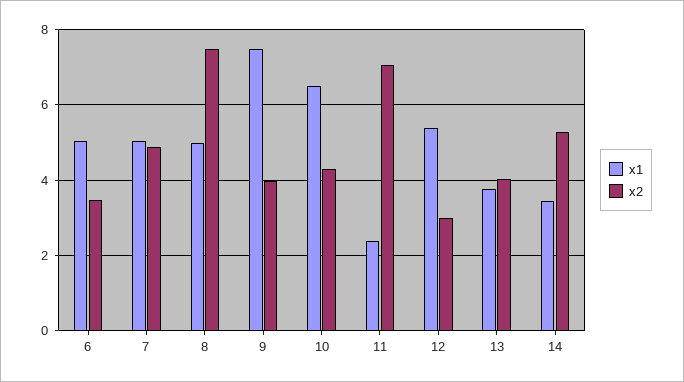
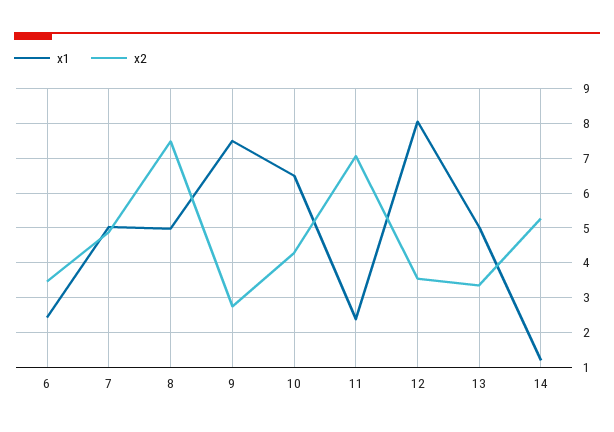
x1, 6: 5 -> 2.4
x2, 9: 4 -> 2.8
x1, 12: 5.4 -> 8
x2, 12: 3 -> 3.6
x1, 13: 3.8 -> 5
x2, 13: 4 -> 3.4
x1, 14: 3.4 -> 1.2

